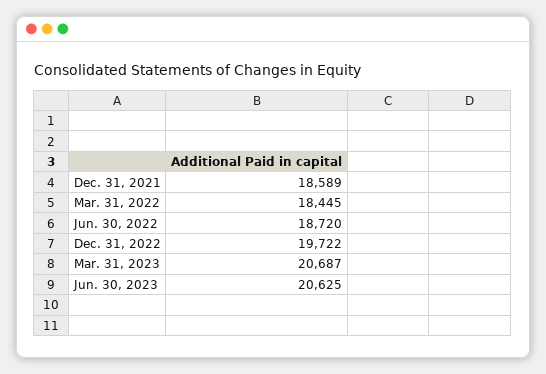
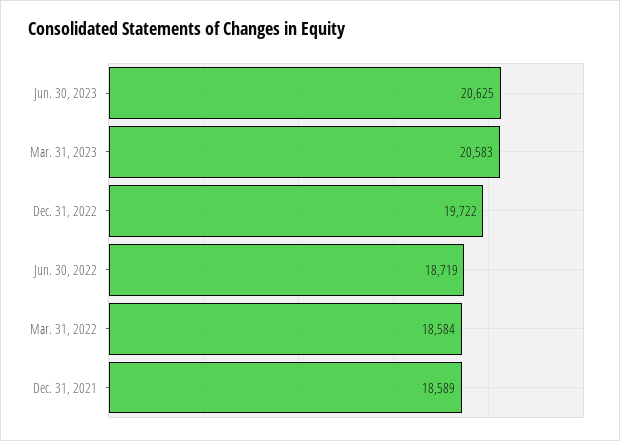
Mar. 31, 2022: 18445 -> 18584
Jun. 30, 2022: 18720 -> 18719
Mar. 31, 2023: 20687 -> 20583

